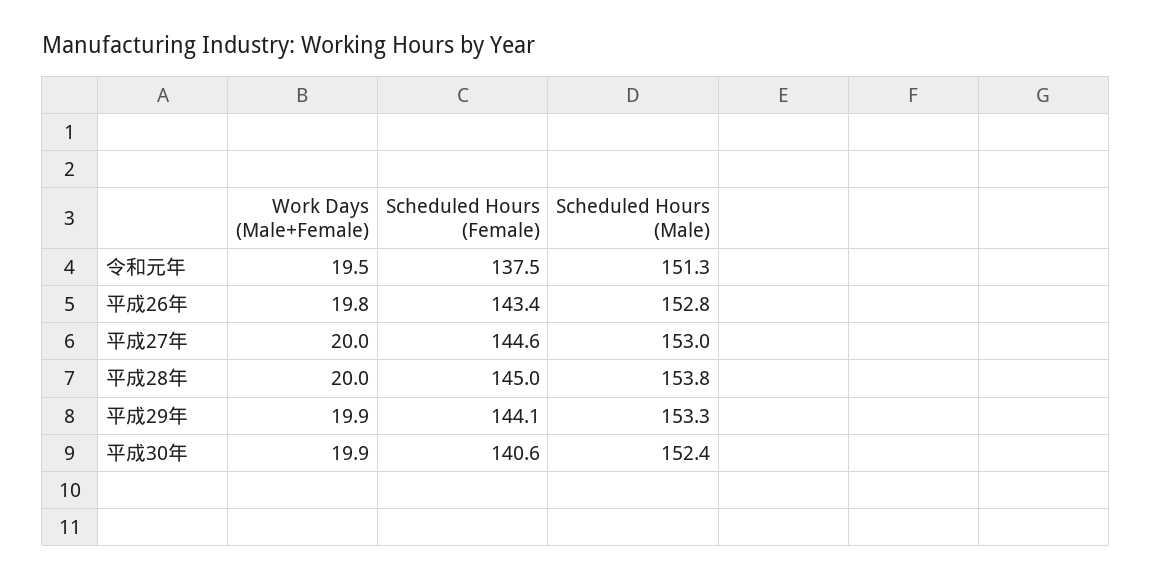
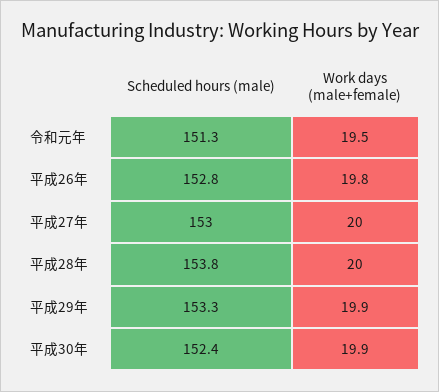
Scheduled Hours (Female), 令和元年: 137.5 -> none
Scheduled Hours (Female), 平成26年: 143.4 -> none
Scheduled Hours (Female), 平成27年: 144.6 -> none
Scheduled Hours (Female), 平成28年: 145 -> none
Scheduled Hours (Female), 平成29年: 144.1 -> none
Scheduled Hours (Female), 平成30年: 140.6 -> none

